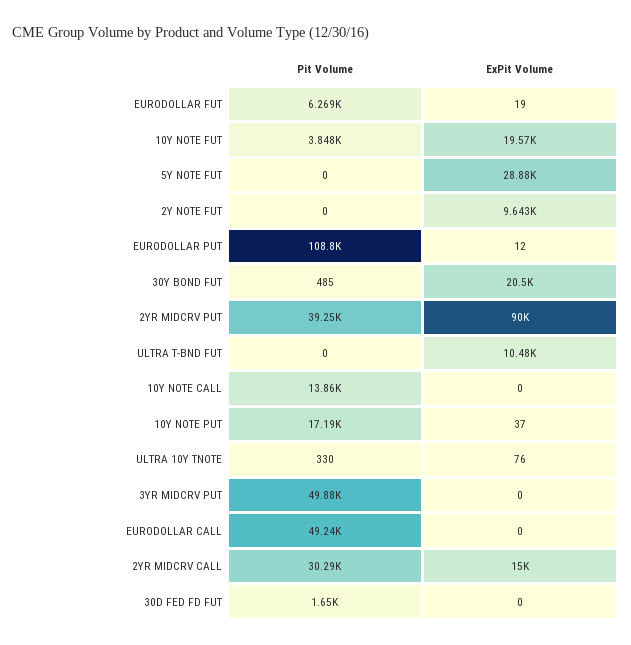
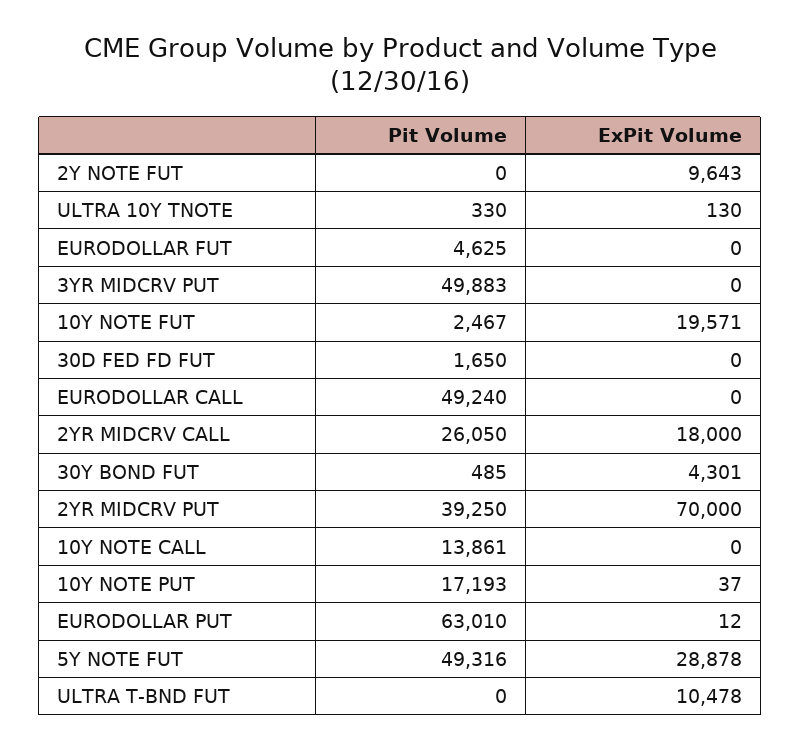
Pit Volume, EURODOLLAR FUT: 6269 -> 4625
ExPit Volume, EURODOLLAR FUT: 19 -> 0
Pit Volume, 10Y NOTE FUT: 3848 -> 2467
Pit Volume, 5Y NOTE FUT: 0 -> 49316
Pit Volume, EURODOLLAR PUT: 108800 -> 63010
ExPit Volume, 30Y BOND FUT: 20500 -> 4301
ExPit Volume, 2YR MIDCRV PUT: 90000 -> 70000
ExPit Volume, ULTRA 10Y TNOTE: 76 -> 130
Pit Volume, 2YR MIDCRV CALL: 30290 -> 26050
ExPit Volume, 2YR MIDCRV CALL: 15000 -> 18000

